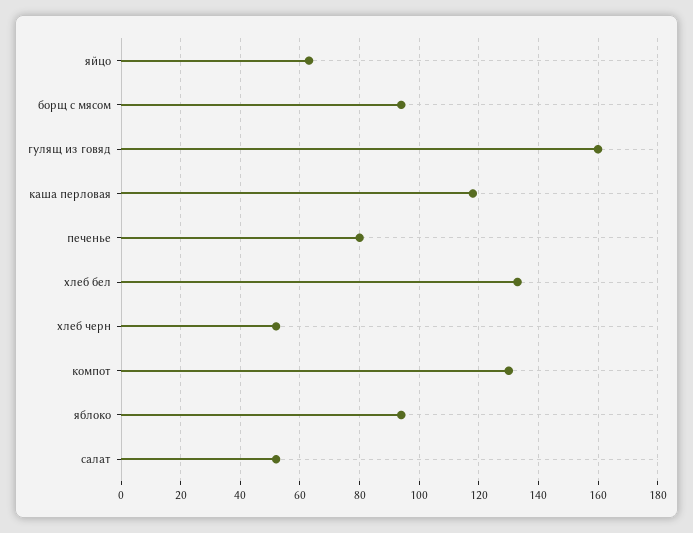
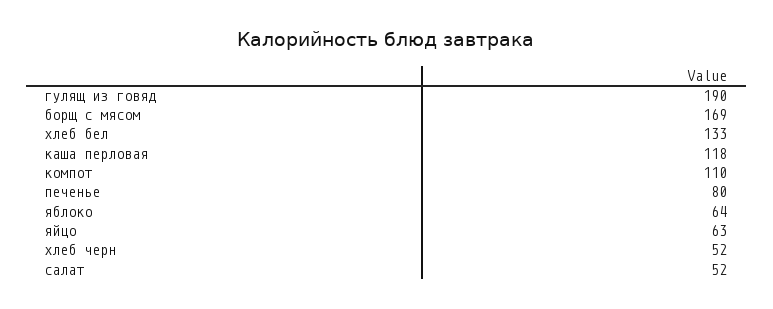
борщ с мясом: 95 -> 169
гулящ из говяд: 160 -> 190
компот: 130 -> 110
яблоко: 95 -> 64

